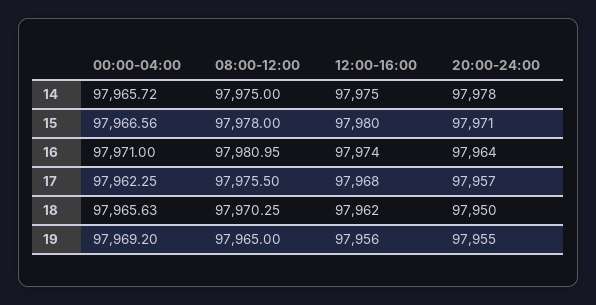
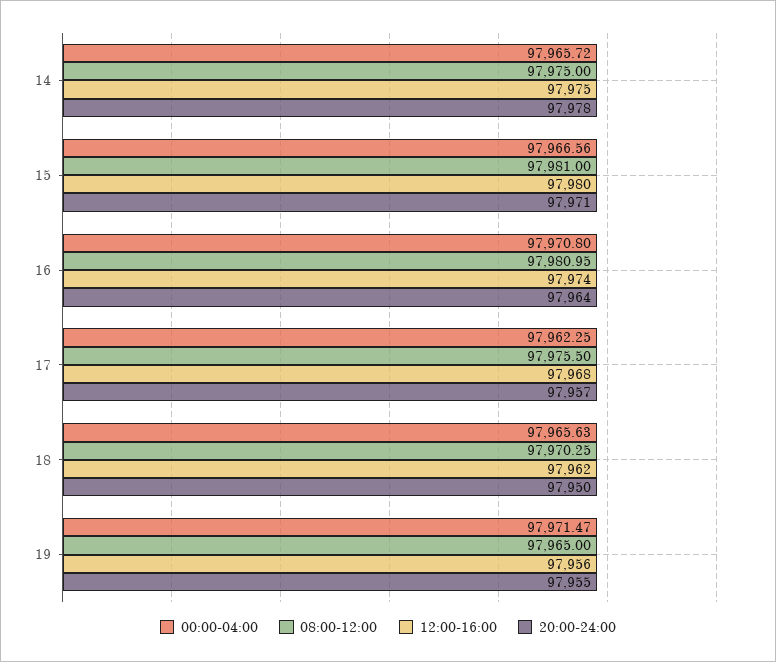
08:00-12:00, 15: 97978 -> 97981
00:00-04:00, 16: 97971 -> 97970.8
00:00-04:00, 19: 97969.2 -> 97971.47

